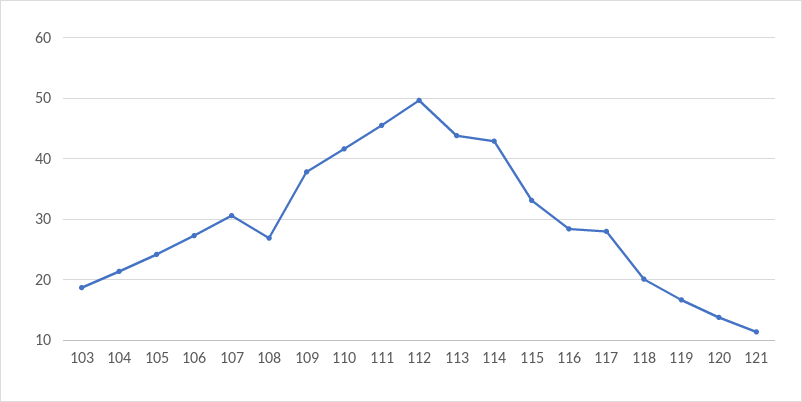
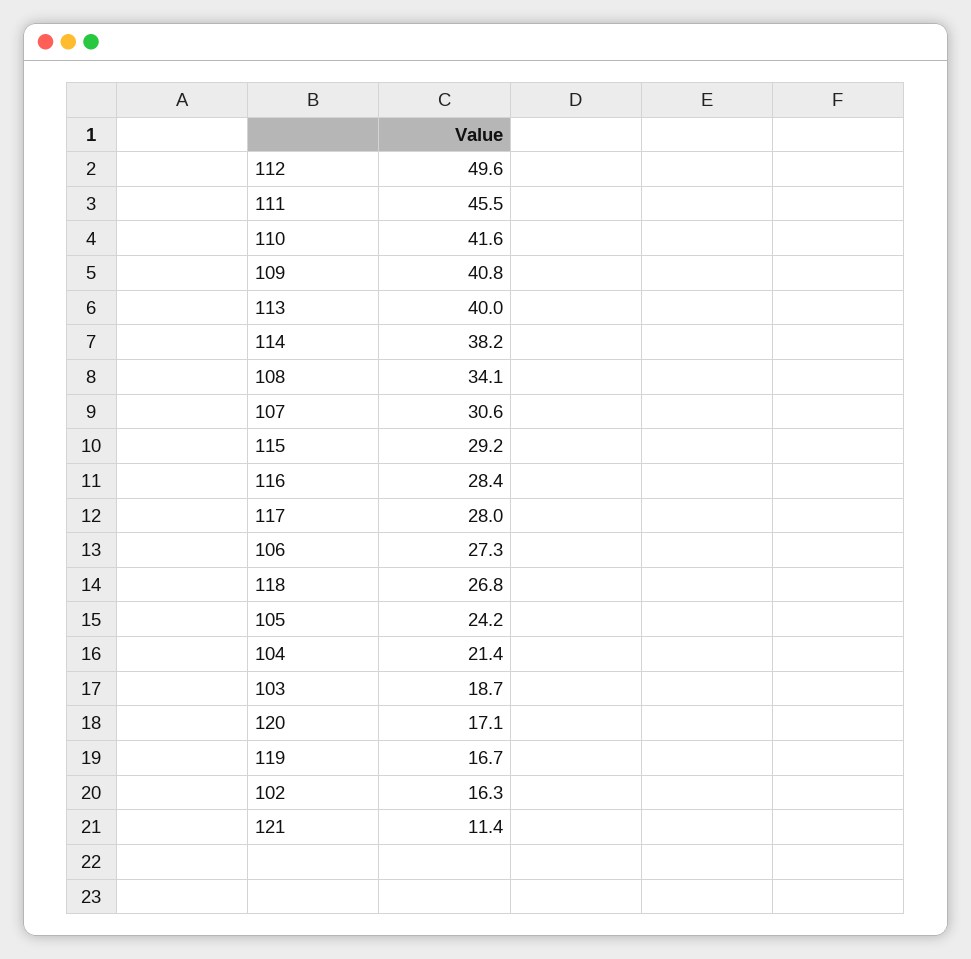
108: 27 -> 34.1
109: 38 -> 40.8
113: 44 -> 40
114: 43 -> 38.2
115: 33 -> 29.2
118: 20 -> 26.8
120: 14 -> 17.1
102: none -> 16.3

